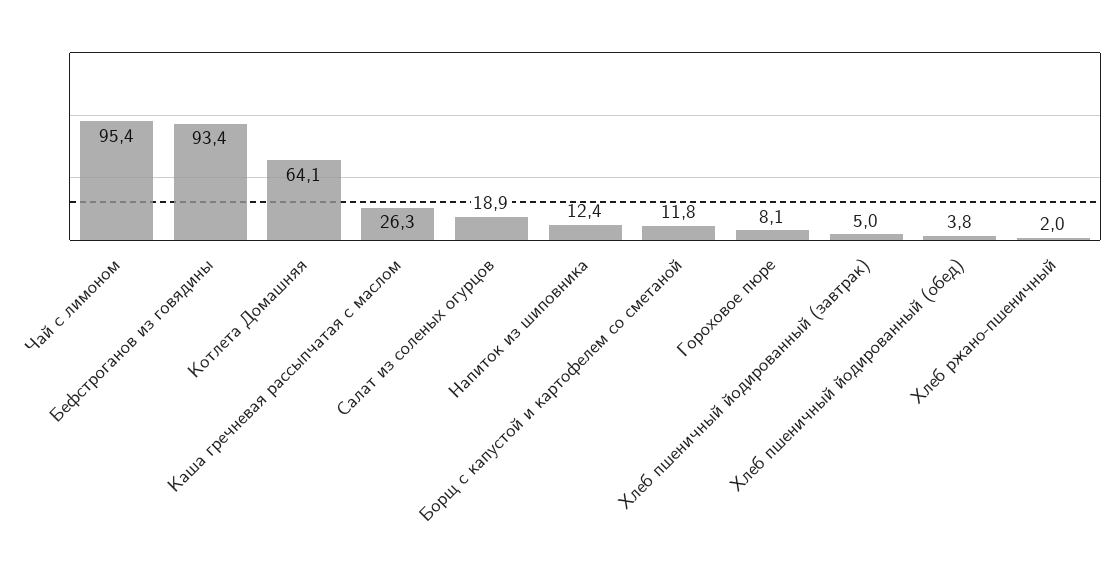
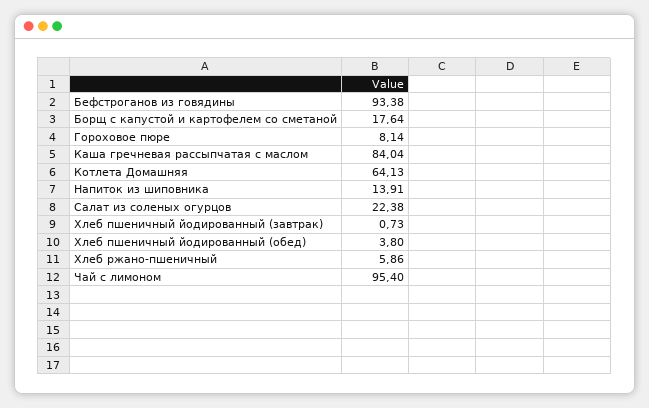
Каша гречневая рассыпчатая с маслом: 26.3 -> 84.04
Салат из соленых огурцов: 18.9 -> 22.38
Напиток из шиповника: 12.4 -> 13.91
Борщ с капустой и картофелем со сметаной: 11.8 -> 17.64
Хлеб пшеничный йодированный (завтрак): 5 -> 0.73
Хлеб ржано-пшеничный: 2 -> 5.86

